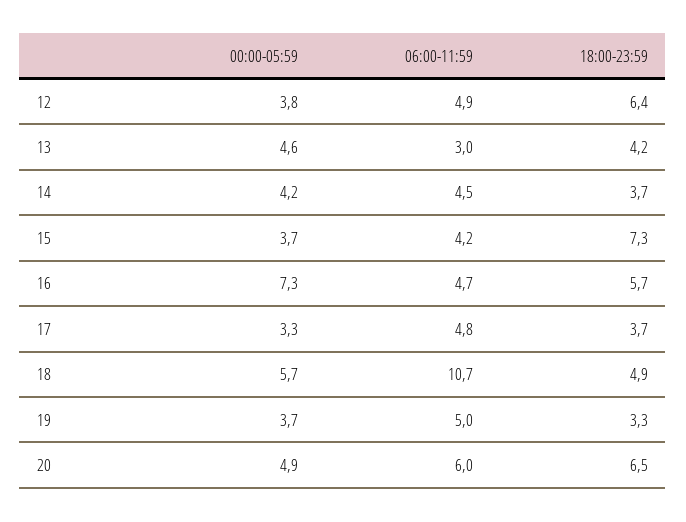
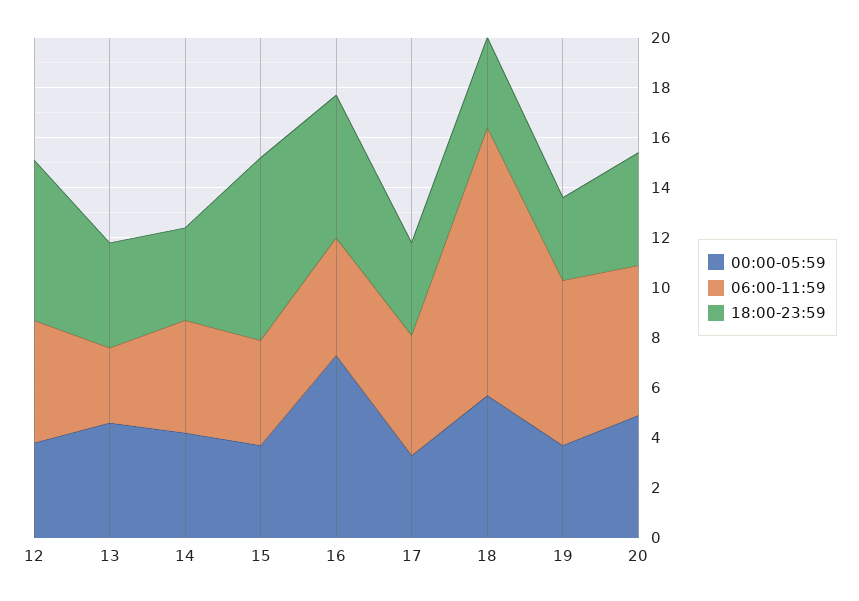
18:00-23:59, 18: 4.9 -> 3.5
06:00-11:59, 19: 5 -> 6.5
18:00-23:59, 20: 6.5 -> 4.5

